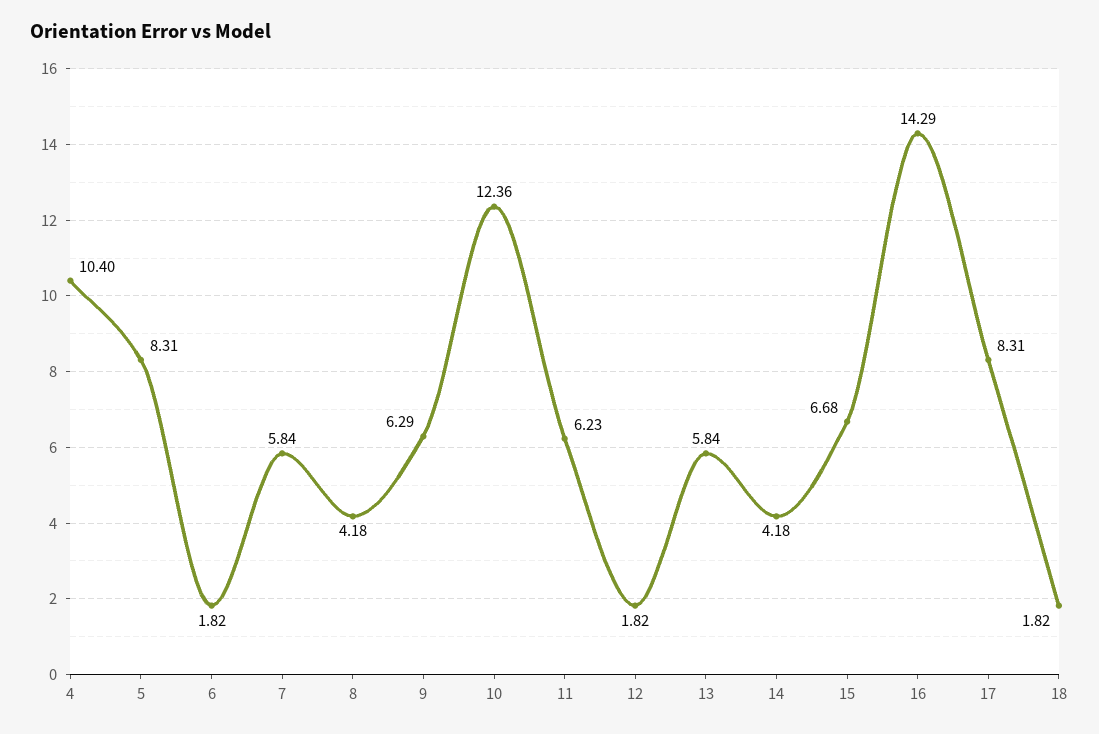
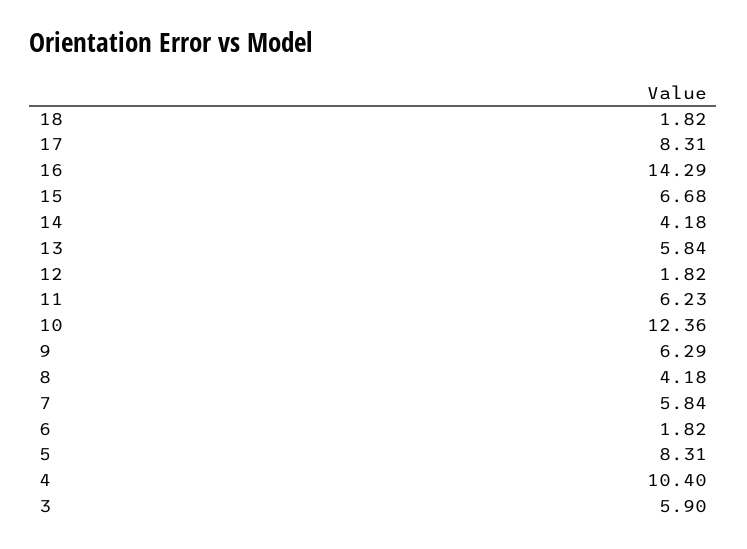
3: none -> 5.9

